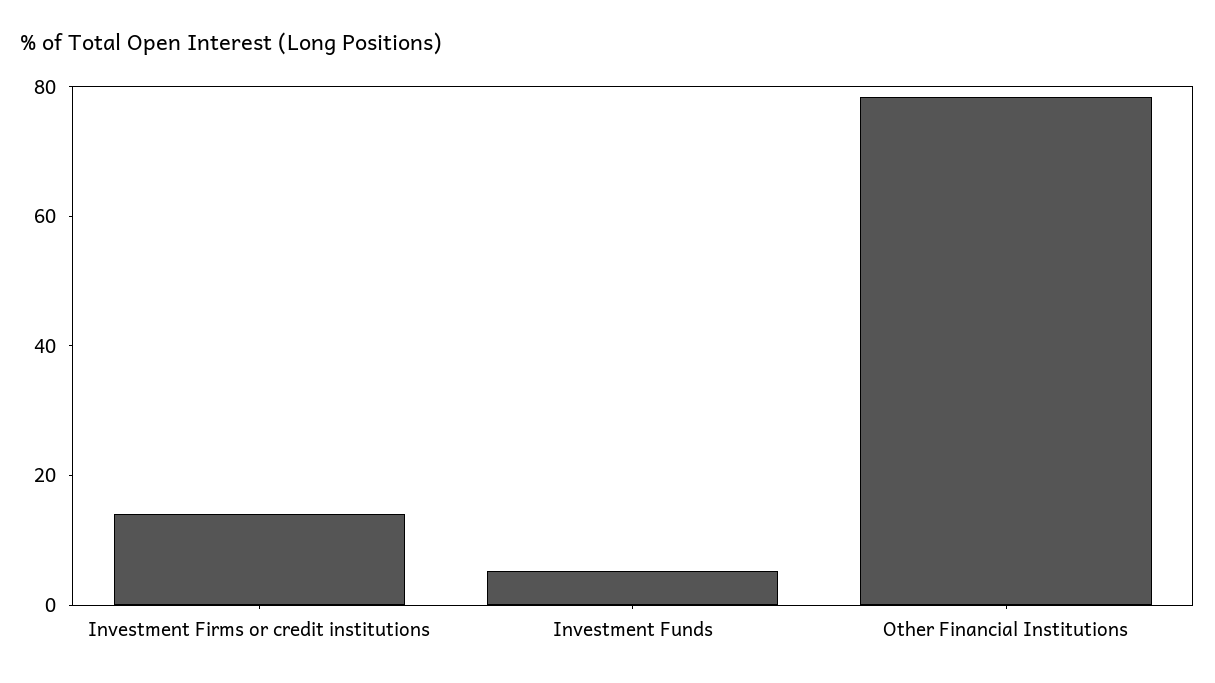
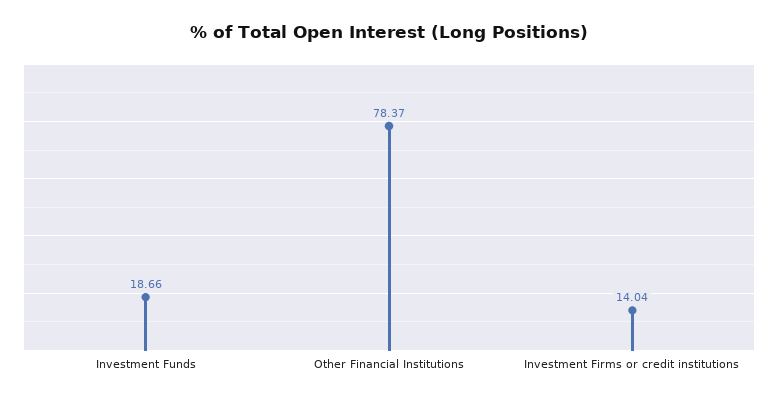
Investment Funds: 5 -> 18.66

